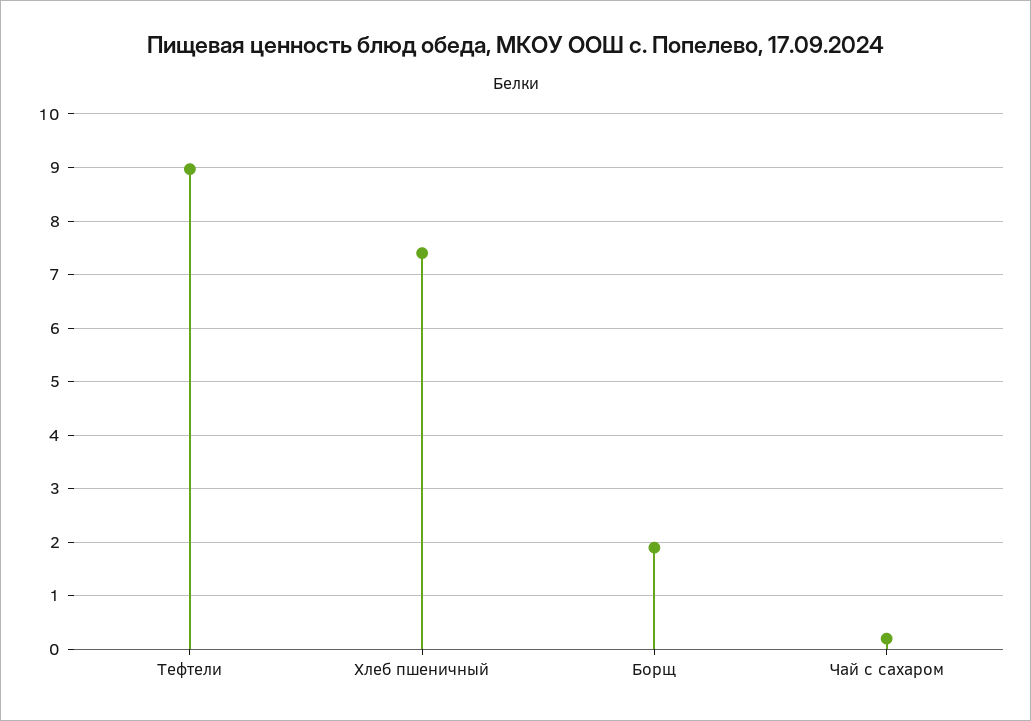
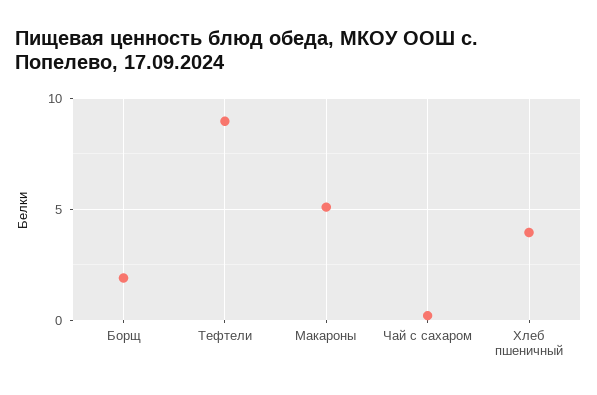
Хлеб пшеничный: 7.4 -> 4
Макароны: none -> 5

